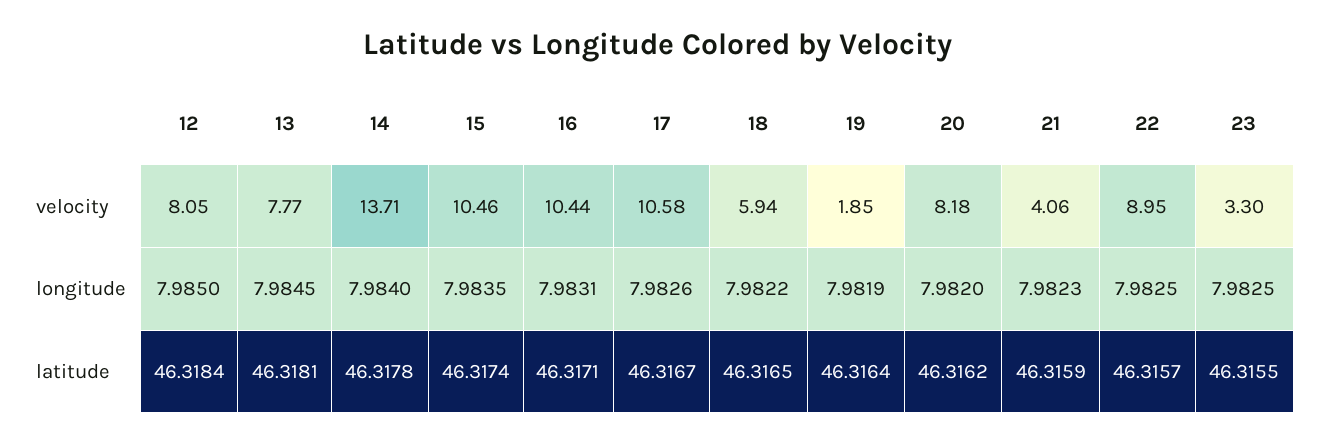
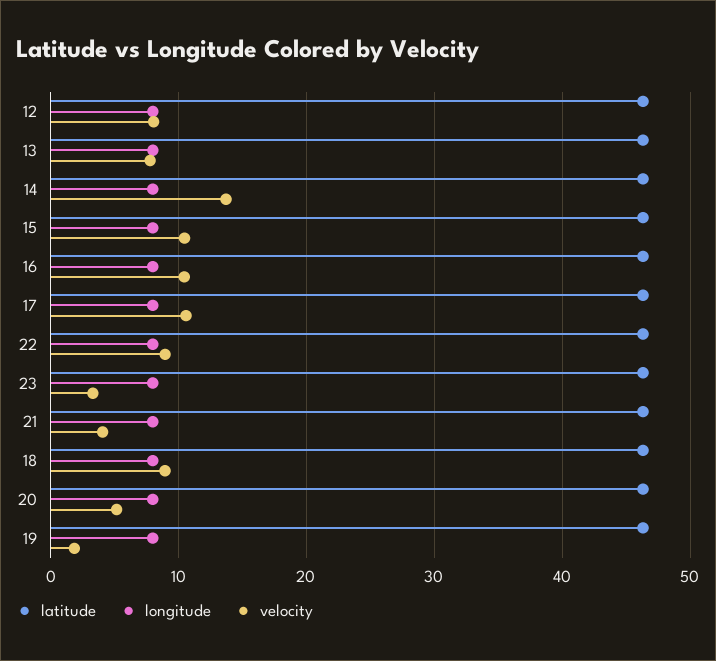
velocity, 18: 5.94 -> 9
velocity, 20: 8.18 -> 5

